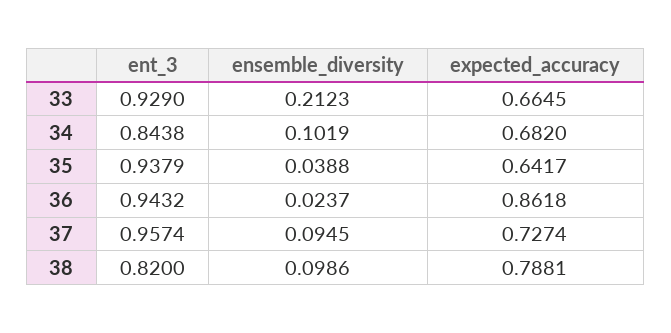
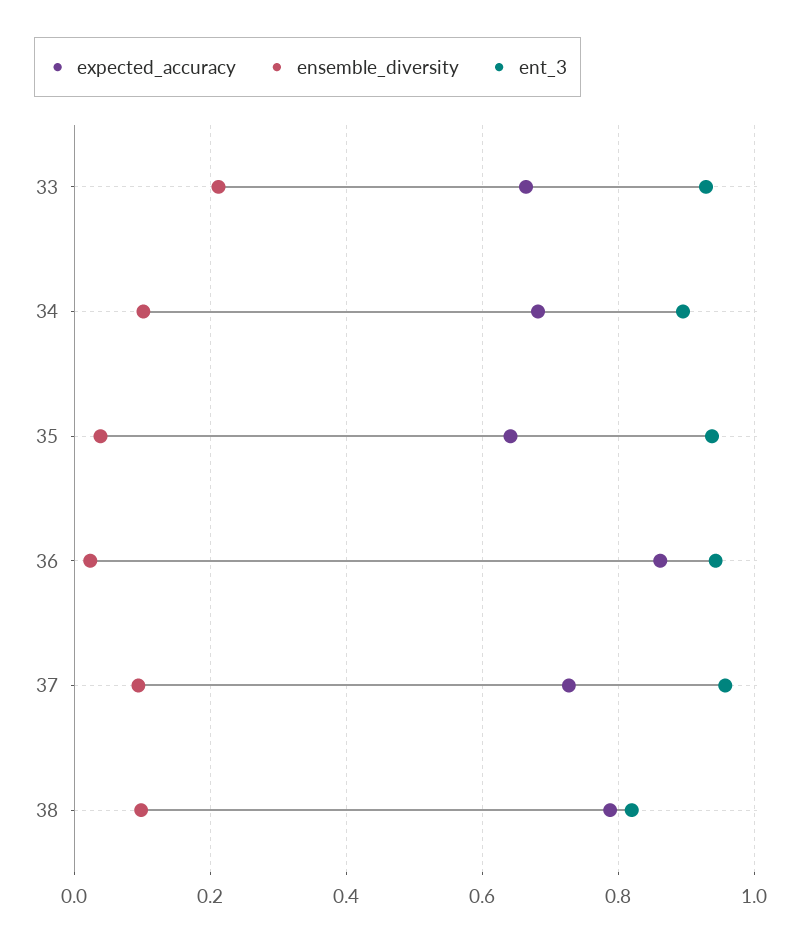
ent_3, 34: 0.8438 -> 0.9

